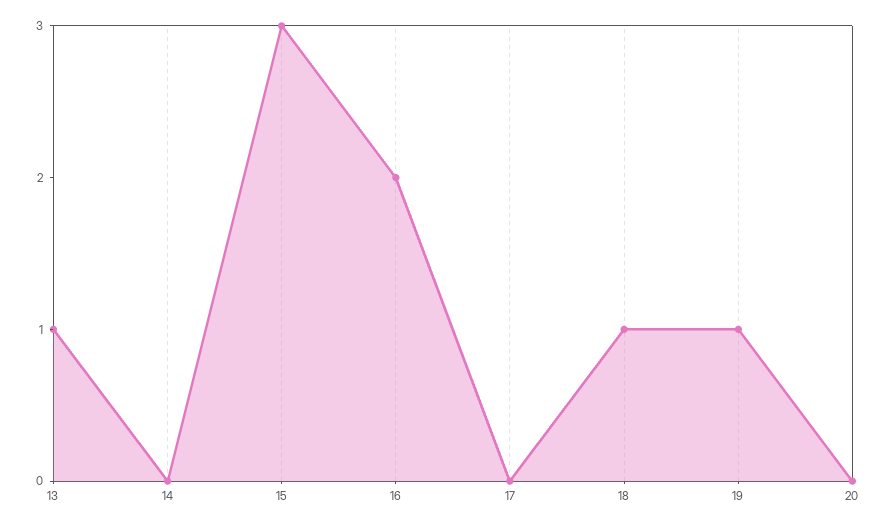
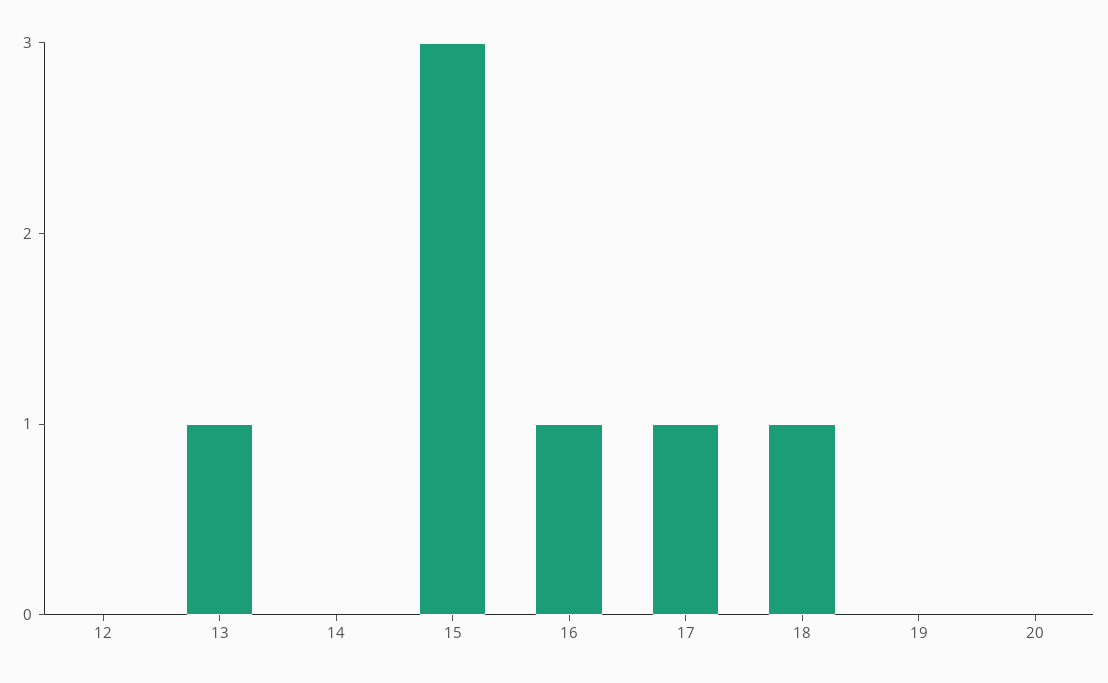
16: 2 -> 1
17: 0 -> 1
19: 1 -> 0
12: none -> 0

